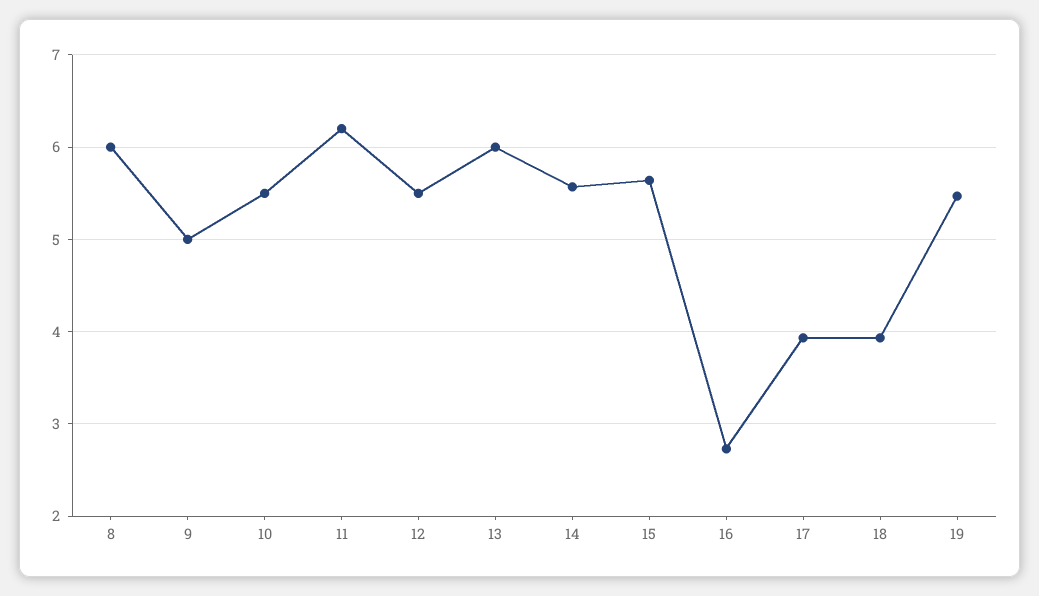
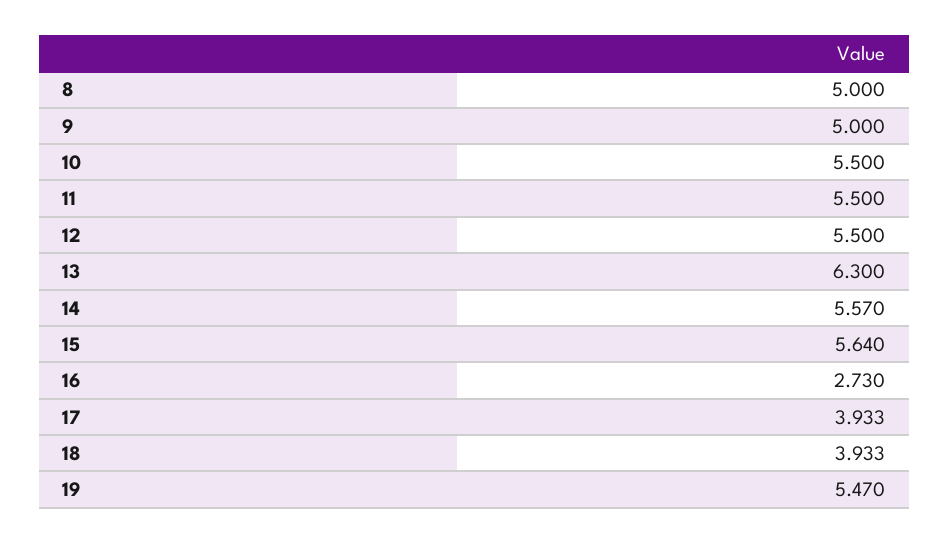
8: 6 -> 5
11: 6.2 -> 5.5
13: 6 -> 6.3

